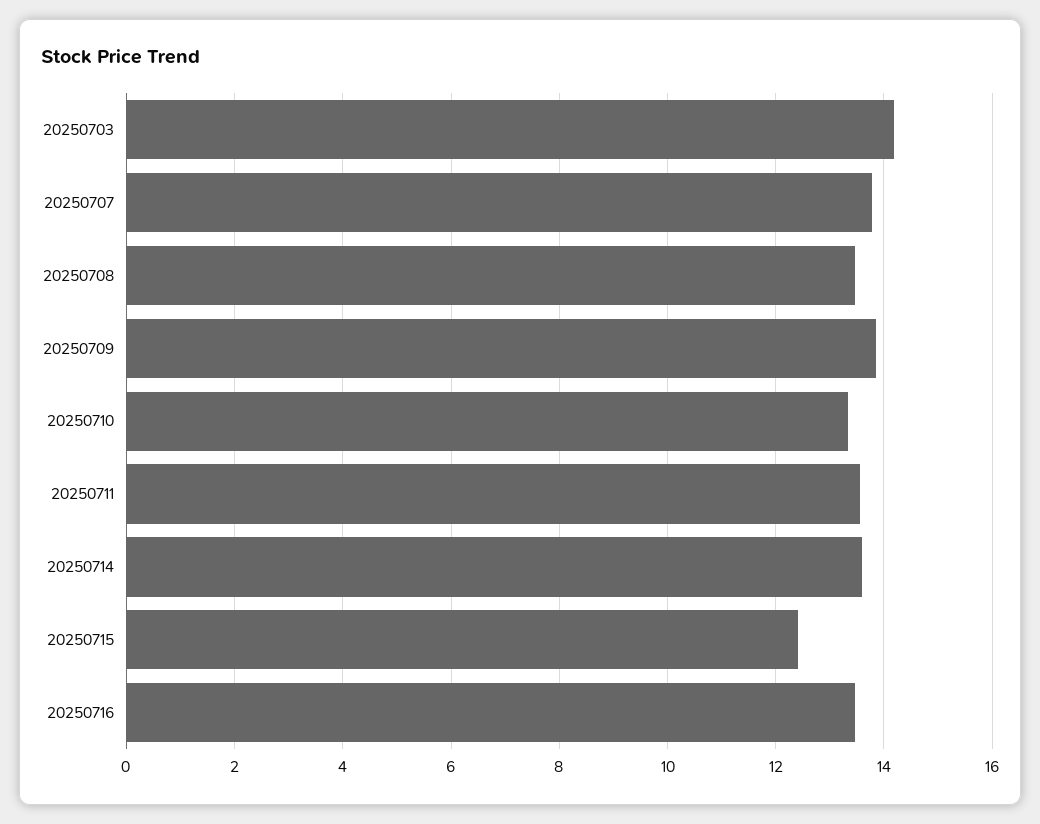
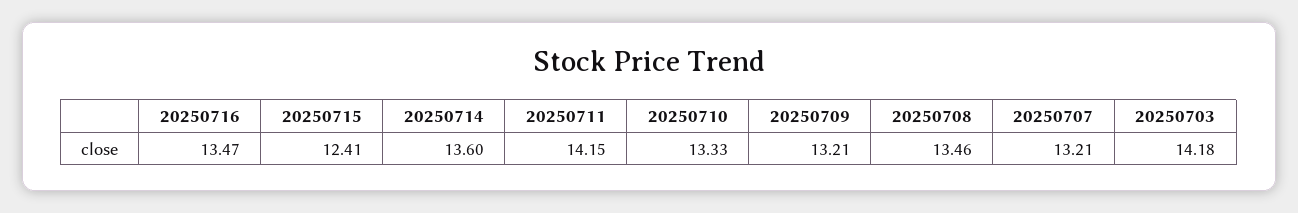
20250707: 13.8 -> 13.21
20250709: 13.8 -> 13.21
20250711: 13.6 -> 14.15

